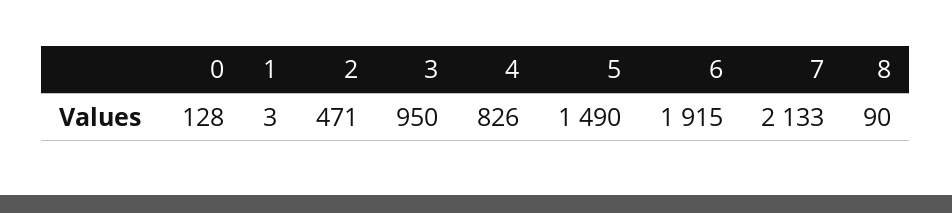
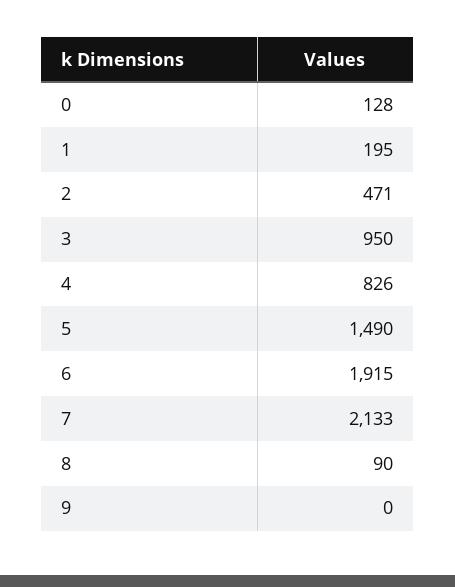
1: 3 -> 195
9: none -> 0

